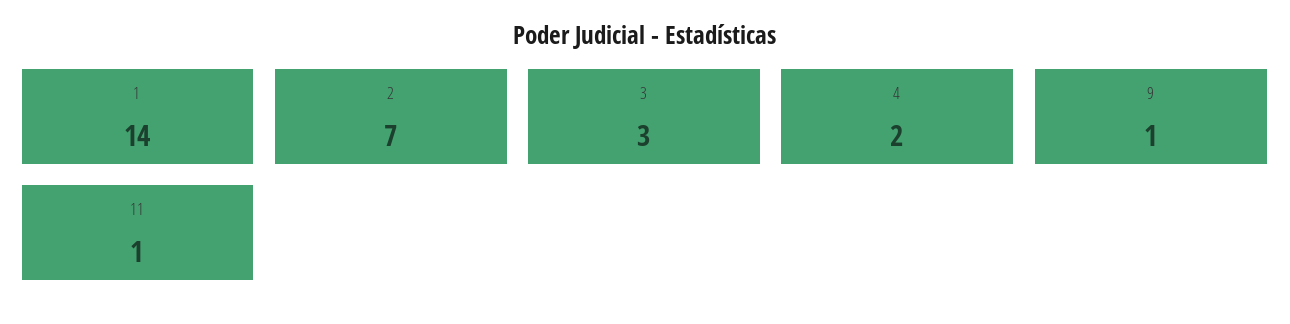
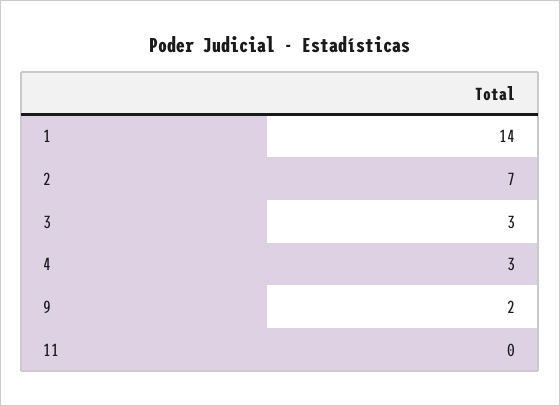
4: 2 -> 3
9: 1 -> 2
11: 1 -> 0

